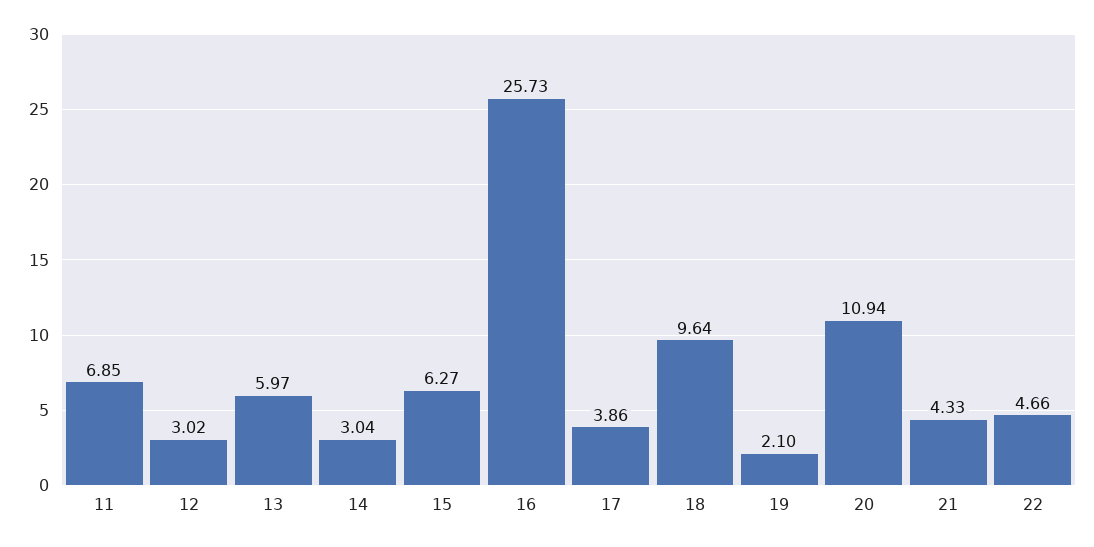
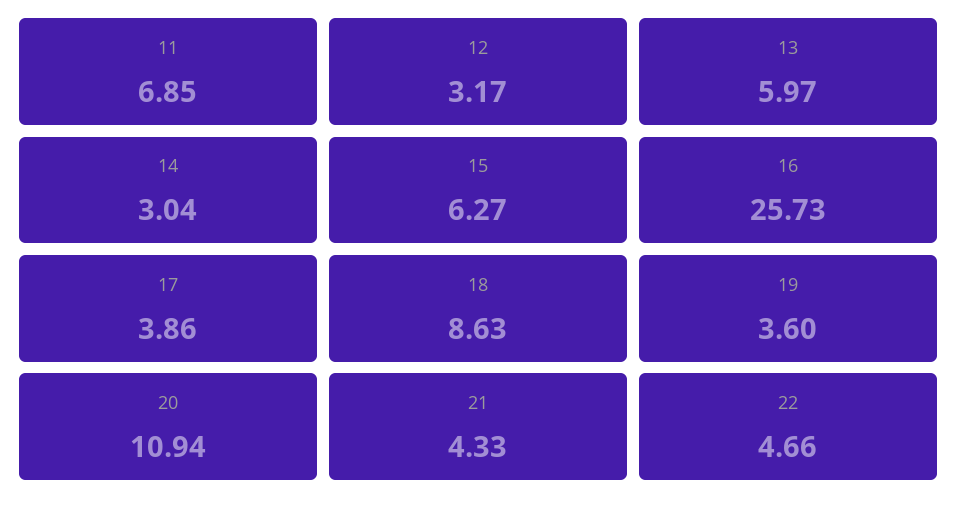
12: 3.02 -> 3.17
18: 9.64 -> 8.63
19: 2.1 -> 3.6

